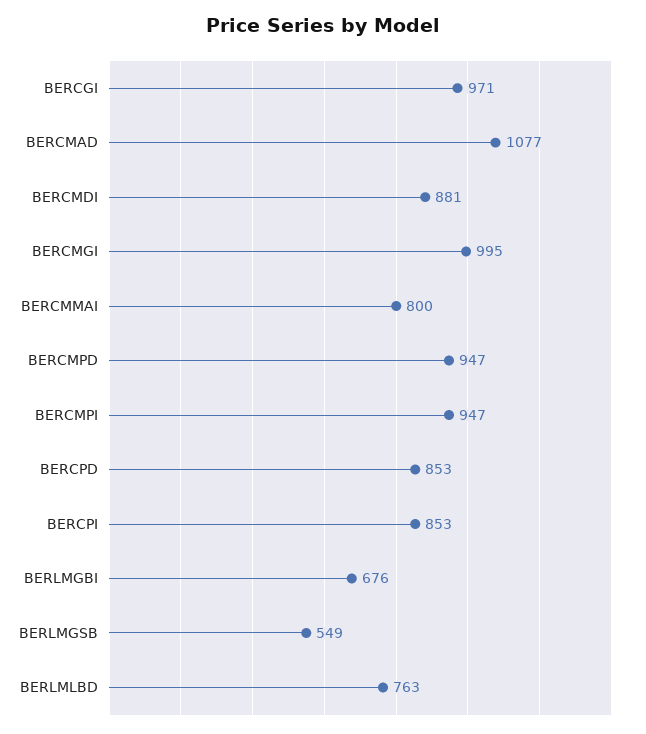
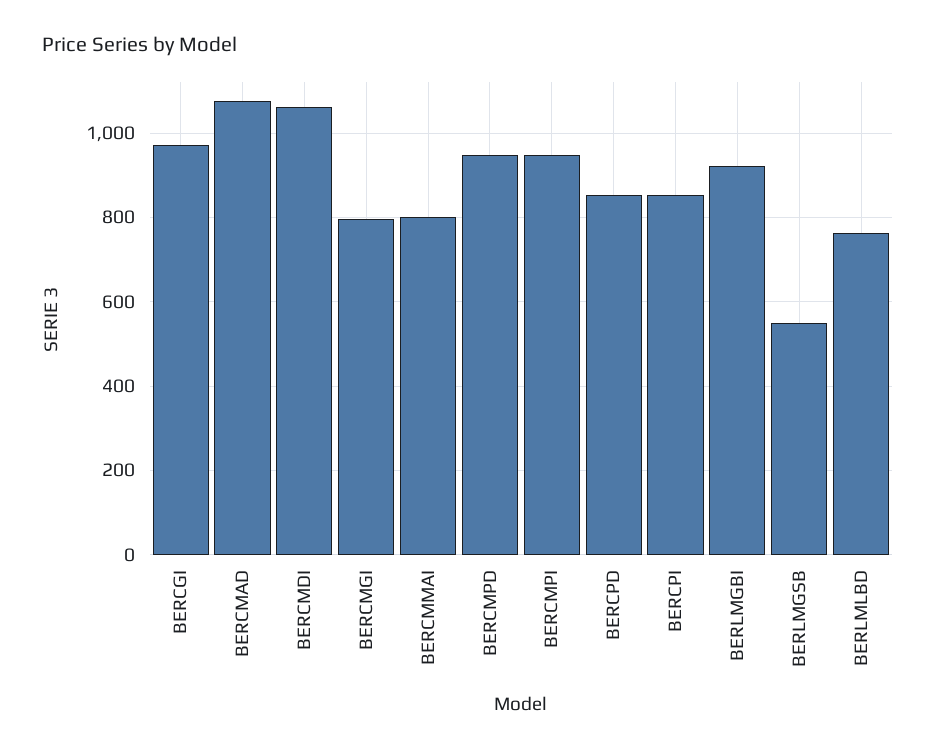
BERCMDI: 881 -> 1060
BERCMGI: 995 -> 800
BERLMGBI: 676 -> 920

